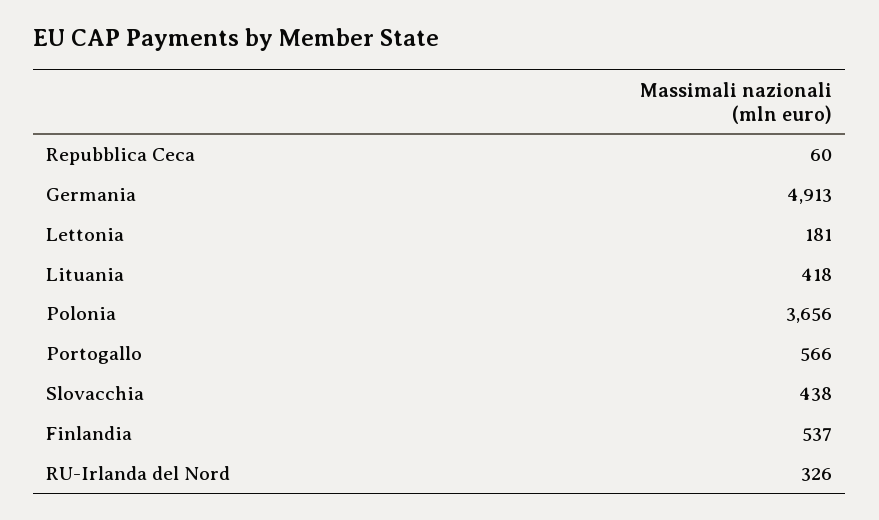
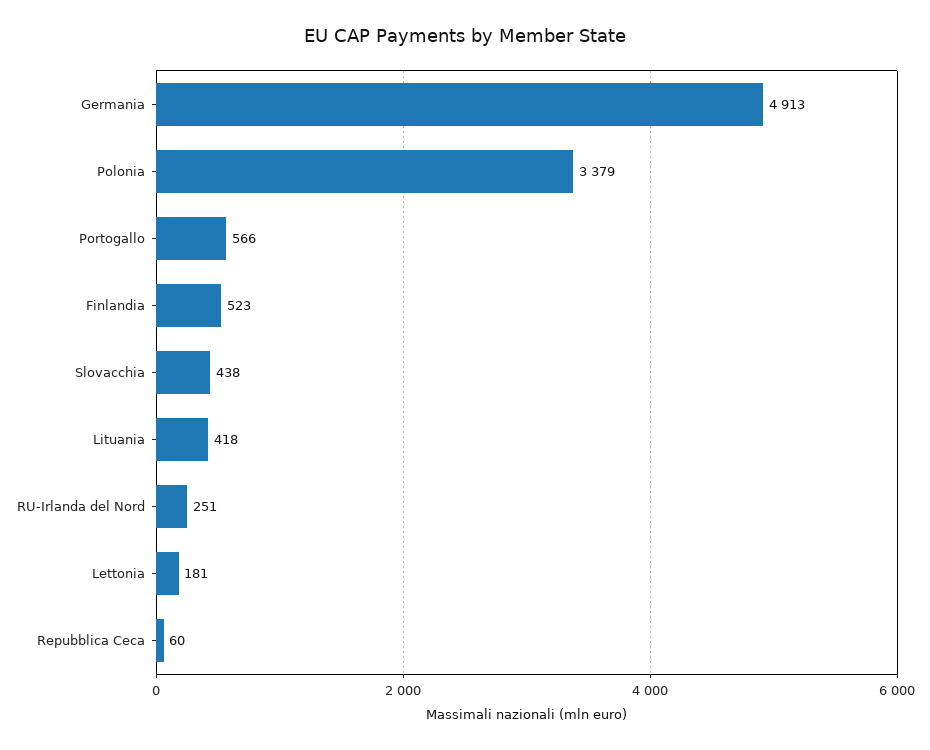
Polonia: 3656 -> 3379
Finlandia: 537 -> 523
RU-Irlanda del Nord: 326 -> 251

